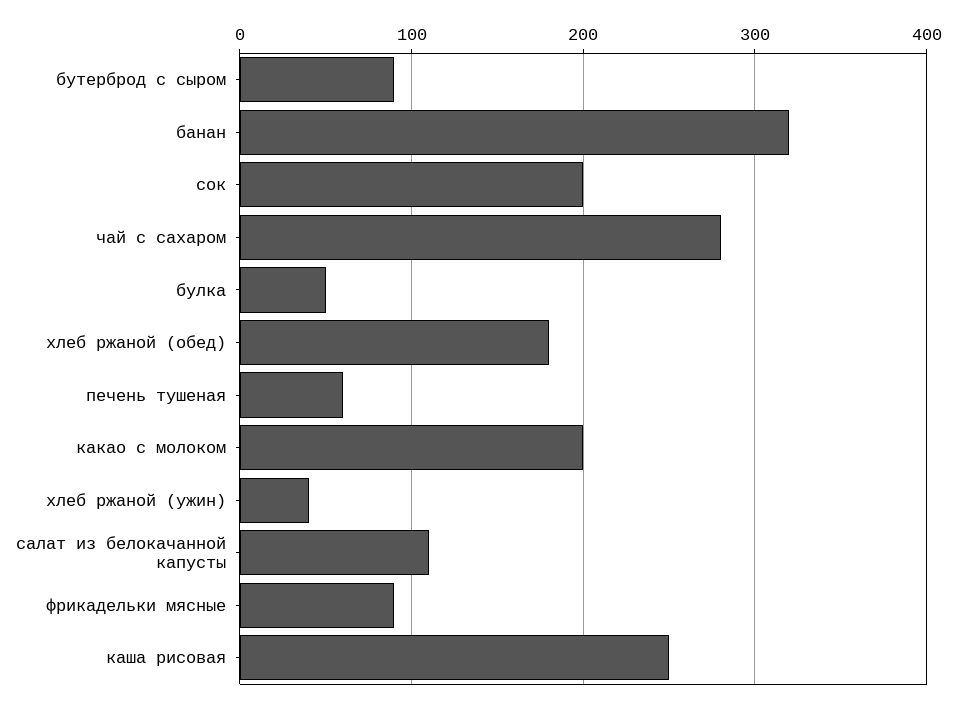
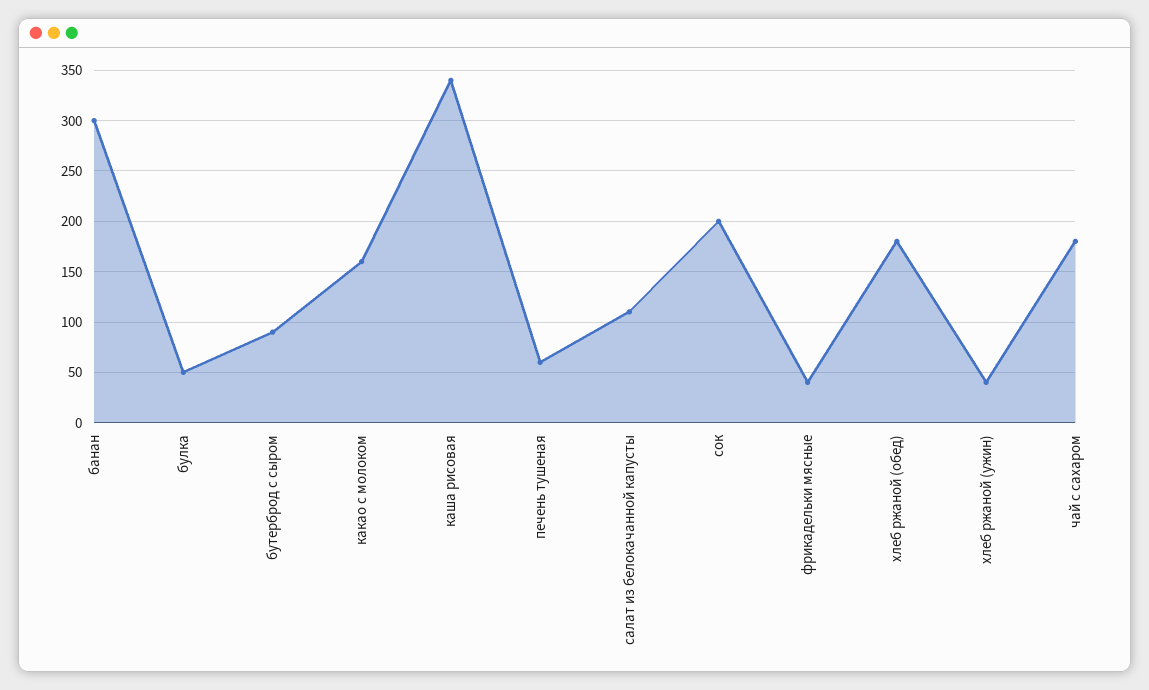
банан: 320 -> 300
чай с сахаром: 280 -> 180
какао с молоком: 200 -> 160
фрикадельки мясные: 90 -> 40
каша рисовая: 250 -> 340

